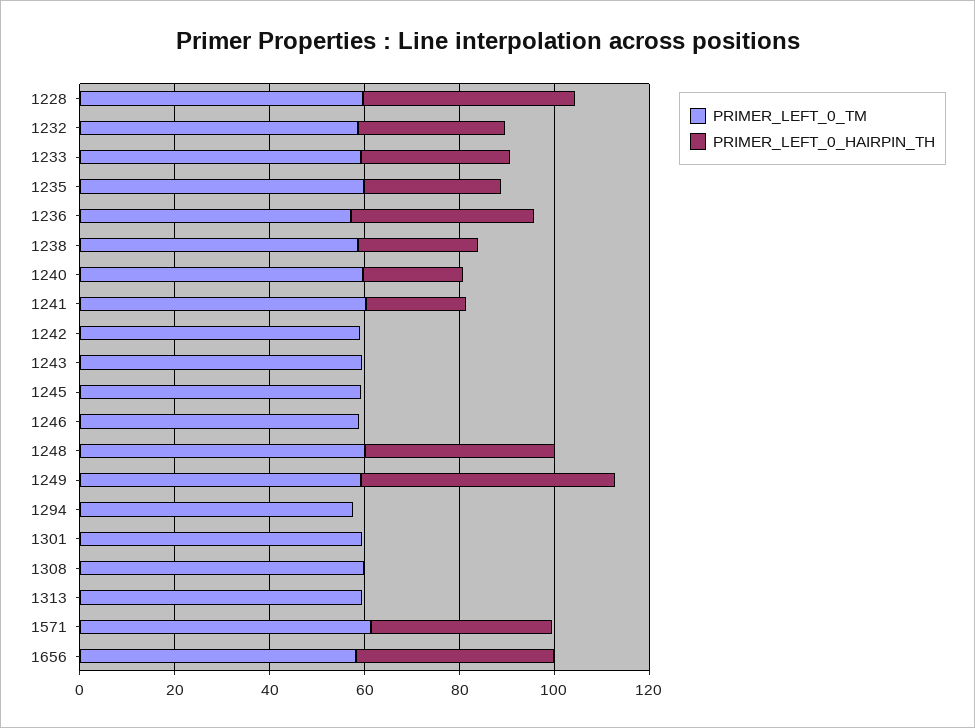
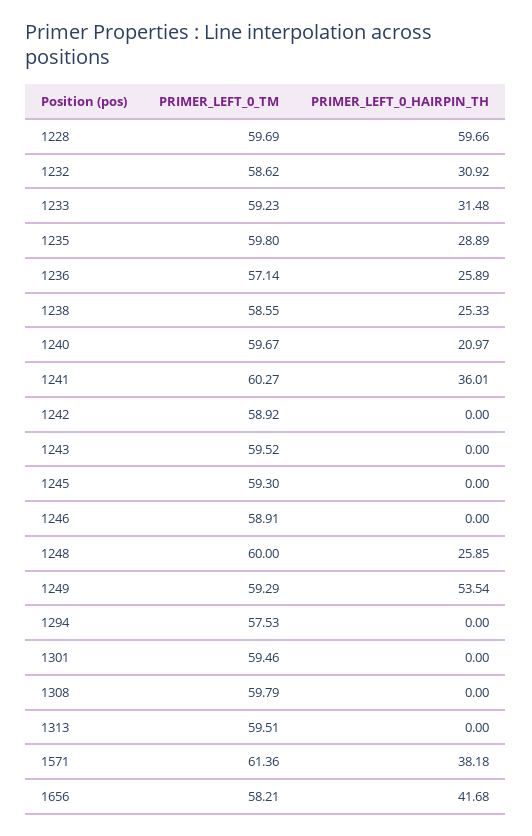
PRIMER_LEFT_0_HAIRPIN_TH, 1228: 45 -> 59.66
PRIMER_LEFT_0_HAIRPIN_TH, 1236: 40 -> 25.89
PRIMER_LEFT_0_HAIRPIN_TH, 1241: 20 -> 36.01
PRIMER_LEFT_0_HAIRPIN_TH, 1248: 40 -> 25.85

